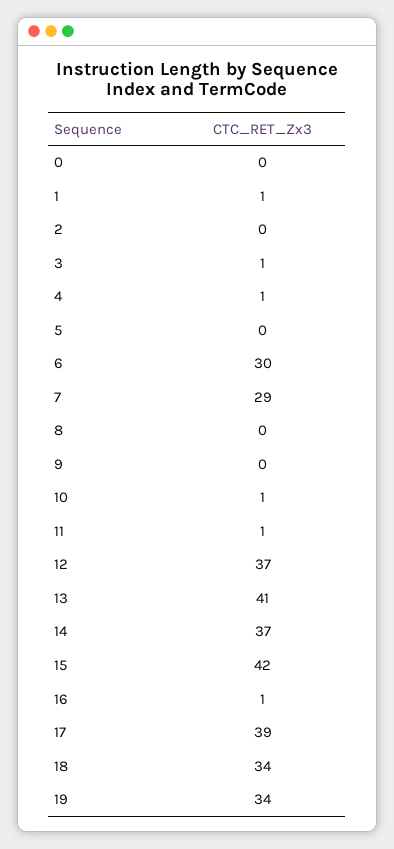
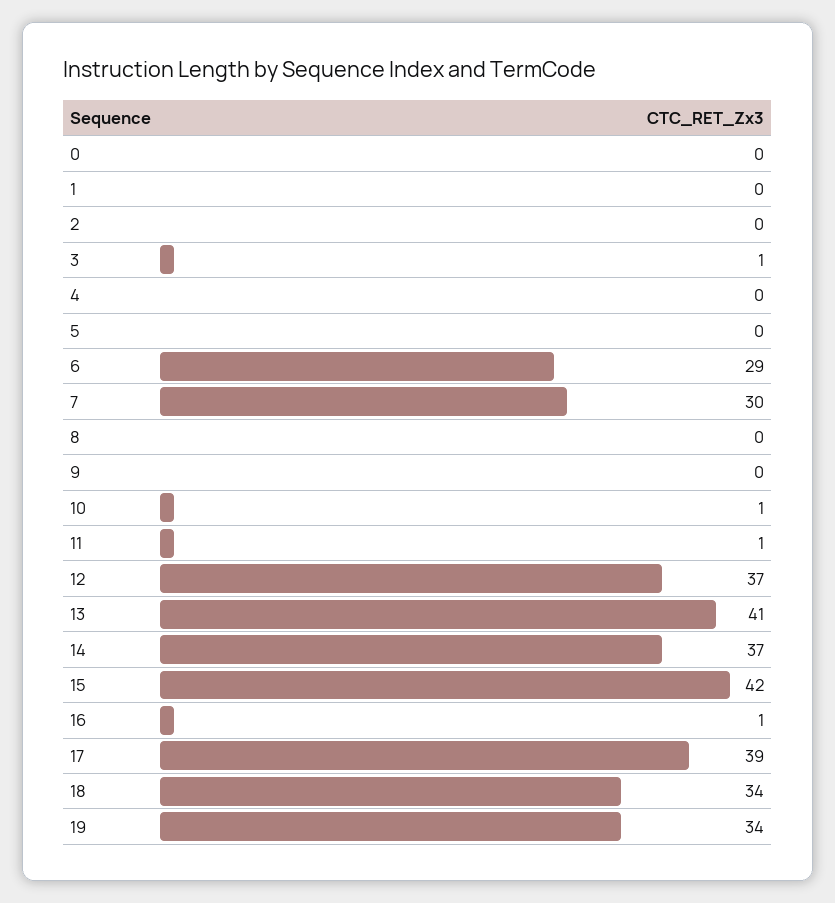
1: 1 -> 0
4: 1 -> 0
6: 30 -> 29
7: 29 -> 30

